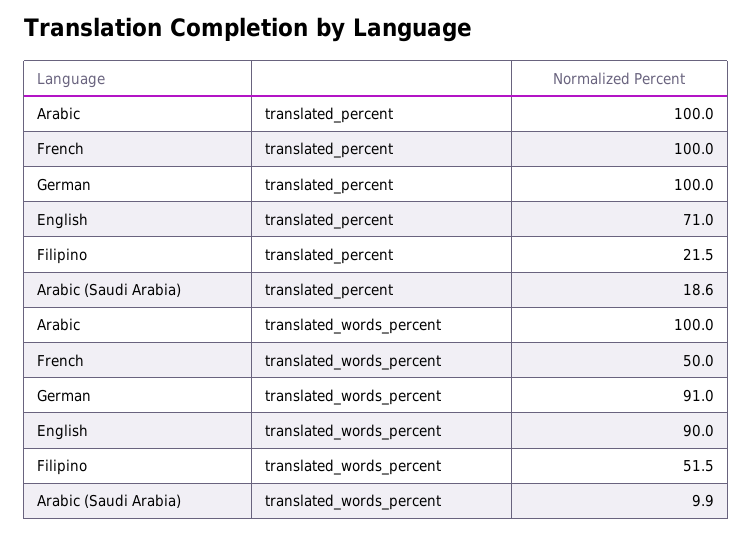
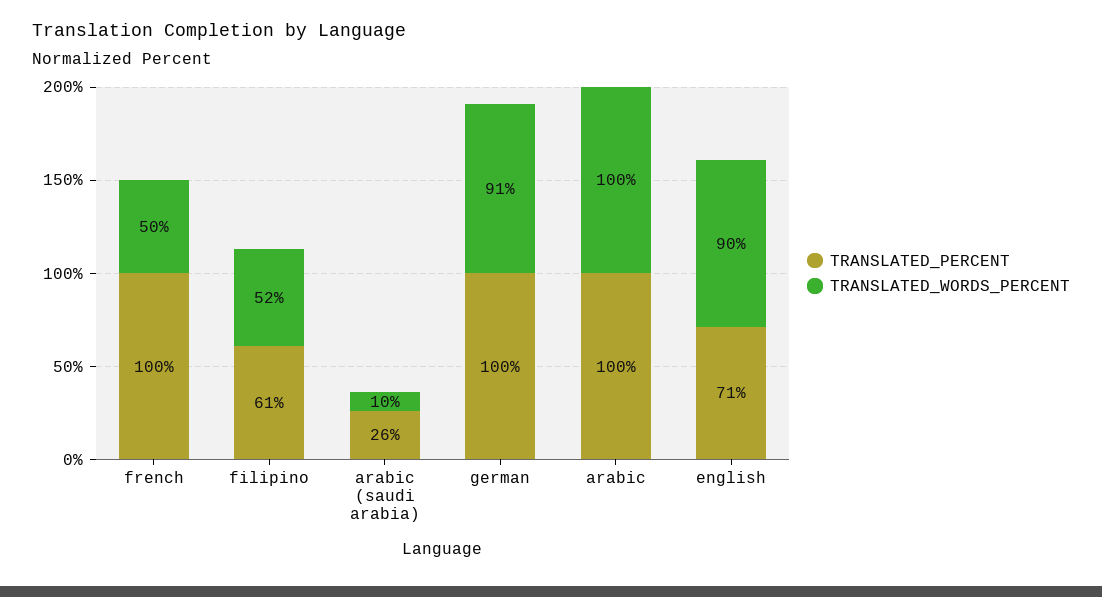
translated_percent, Filipino: 21.5 -> 61
translated_percent, Arabic (Saudi Arabia): 18.6 -> 26

